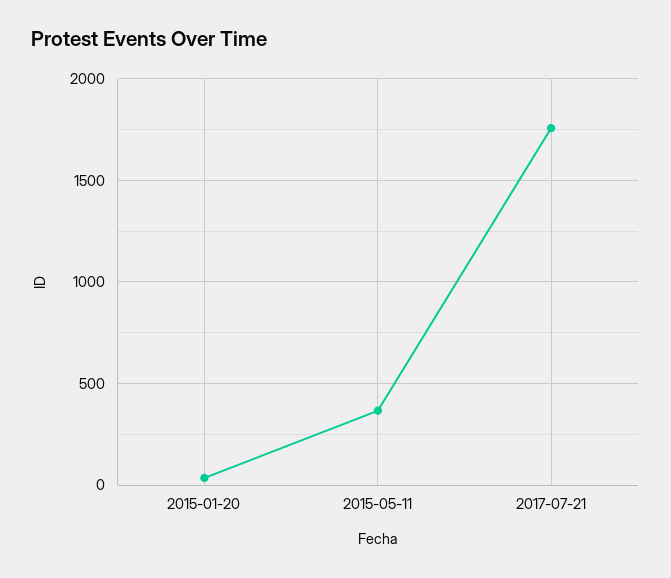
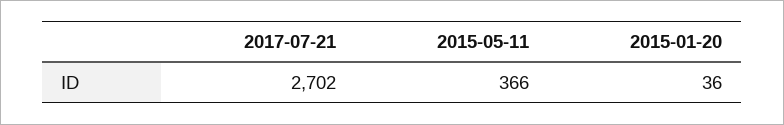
2017-07-21: 1750 -> 2702

